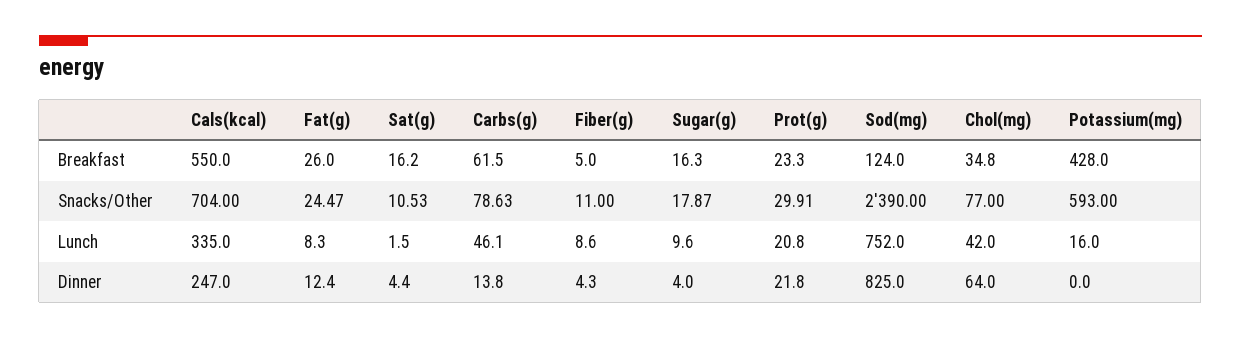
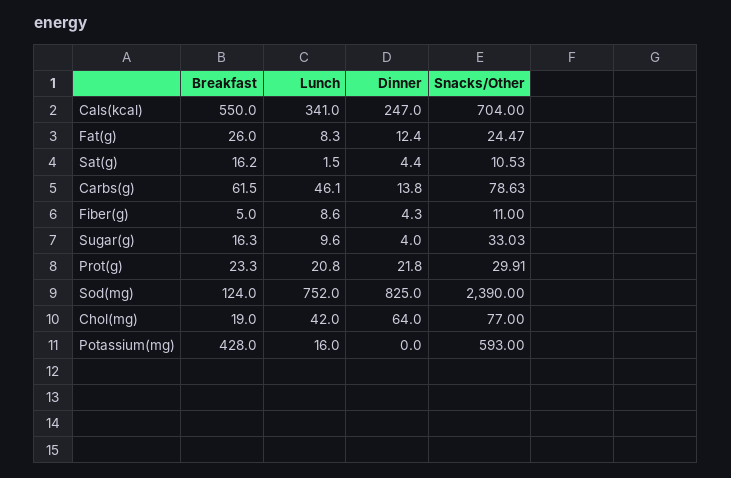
Chol(mg), Breakfast: 34.8 -> 19
Sugar(g), Snacks/Other: 17.87 -> 33.03
Cals(kcal), Lunch: 335 -> 341

